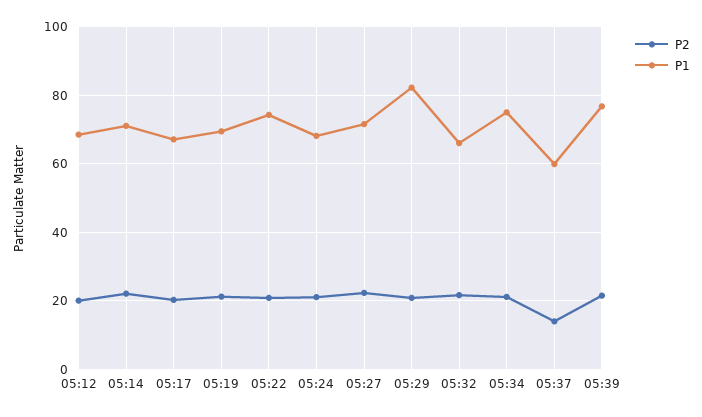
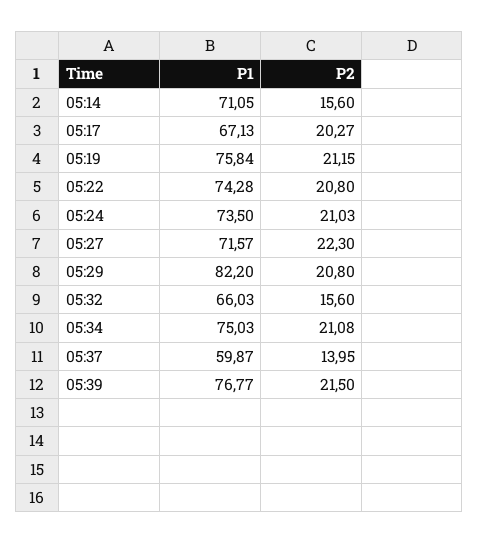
P2, 05:12: 20 -> none
P1, 05:12: 68 -> none
P2, 05:14: 22 -> 15.6
P1, 05:19: 70 -> 75.84
P1, 05:24: 68 -> 73.5
P2, 05:32: 22 -> 15.6

